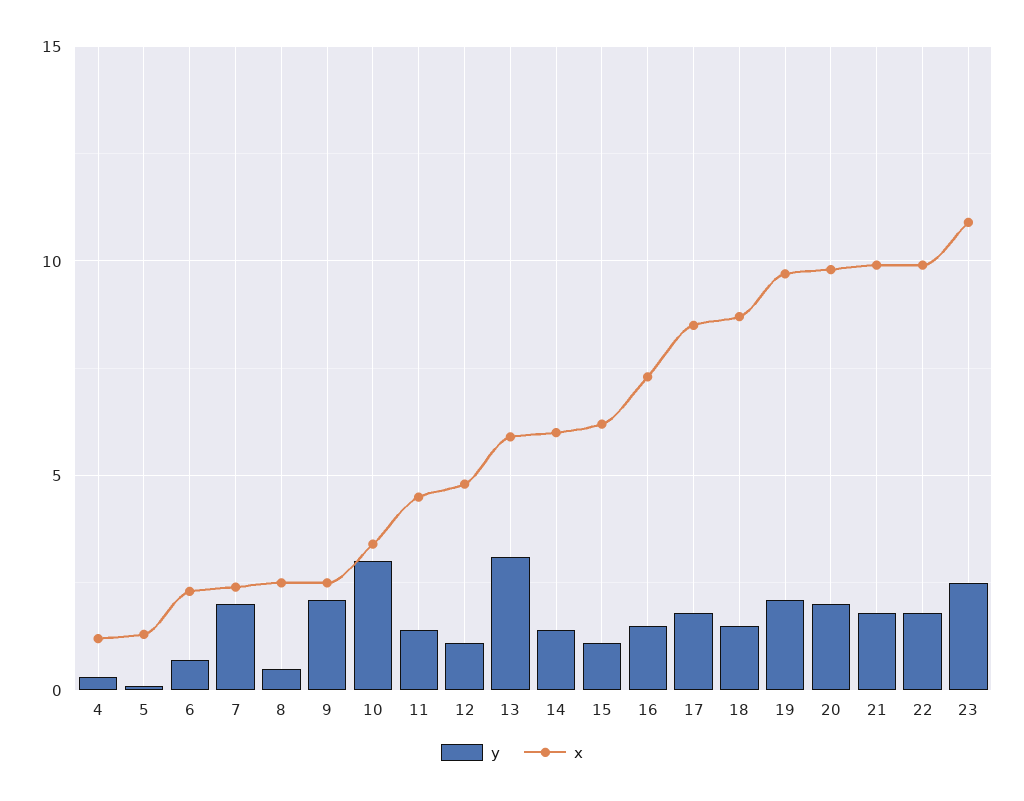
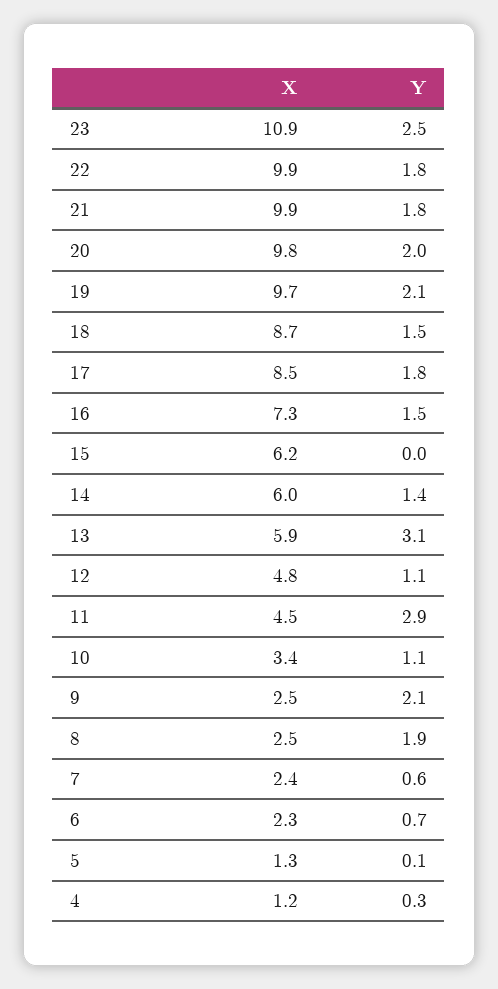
y, 7: 2 -> 0.6
y, 8: 0.5 -> 1.9
y, 10: 3 -> 1.1
y, 11: 1.5 -> 2.9
y, 15: 1 -> 0

